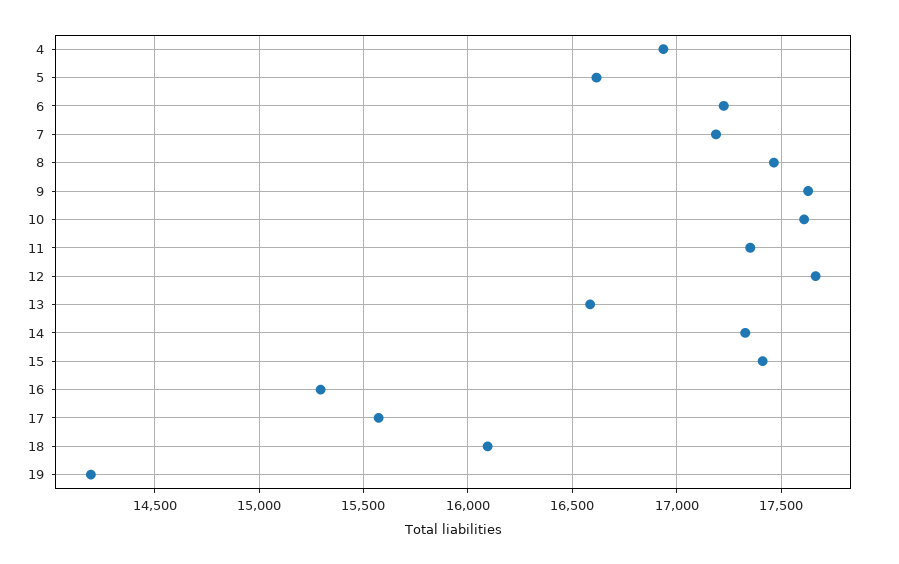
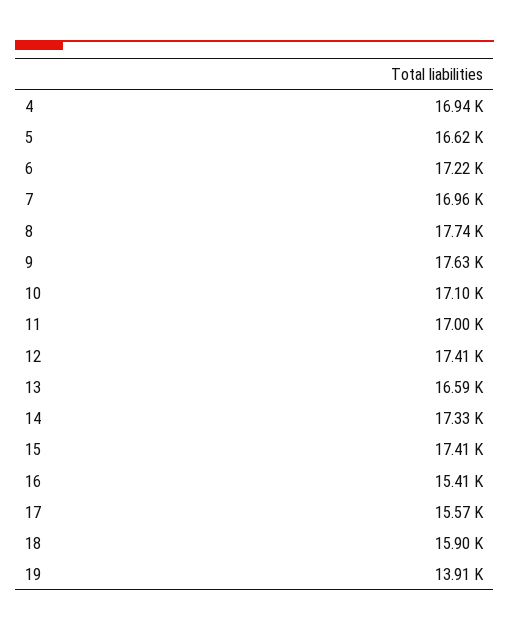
7: 17200 -> 16960
8: 17450 -> 17740
10: 17600 -> 17100
11: 17350 -> 17000
12: 17650 -> 17410
16: 15300 -> 15410
18: 16100 -> 15900
19: 14200 -> 13910

